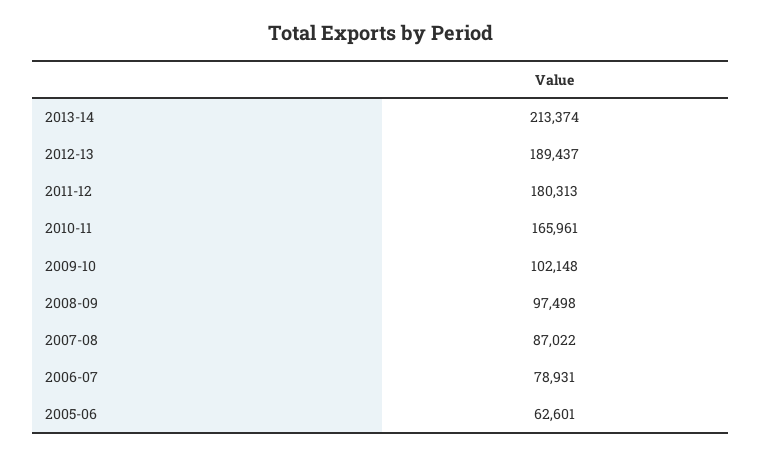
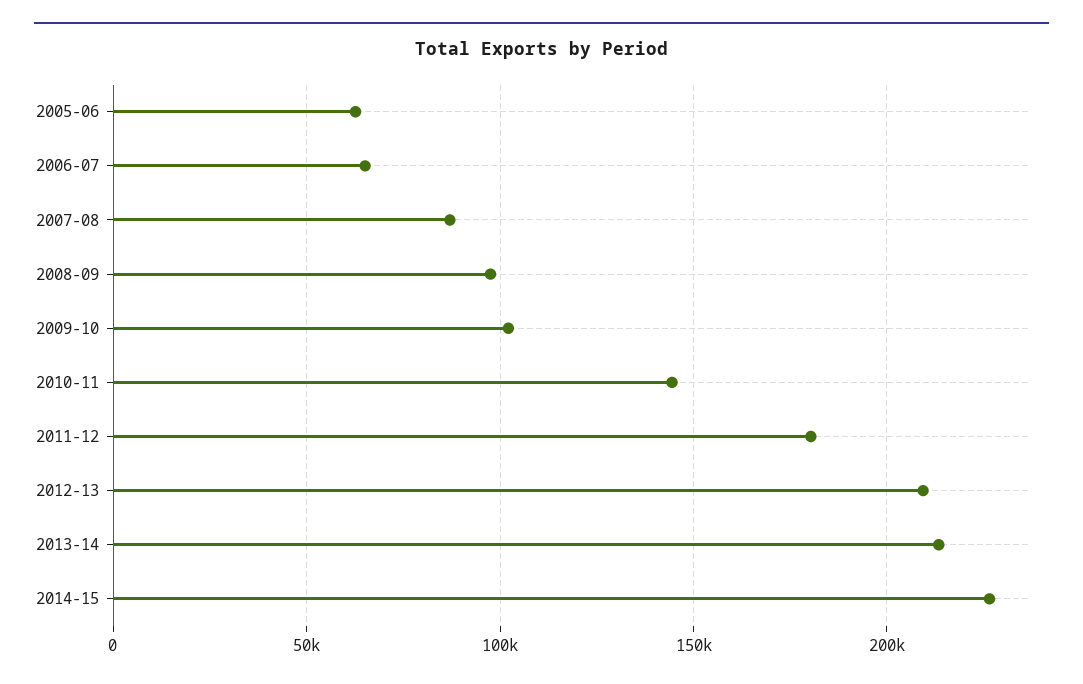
2012-13: 189437 -> 210000
2010-11: 165961 -> 145000
2006-07: 78931 -> 65000
2014-15: none -> 225000

